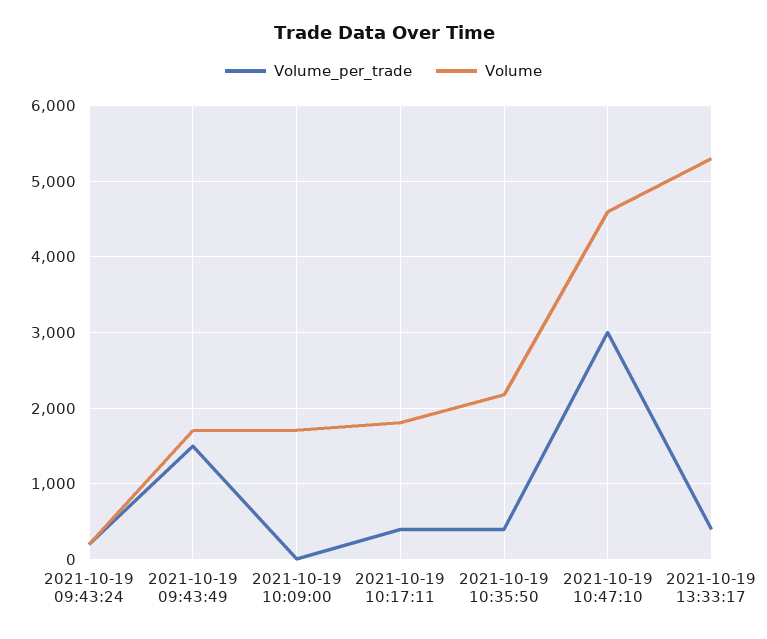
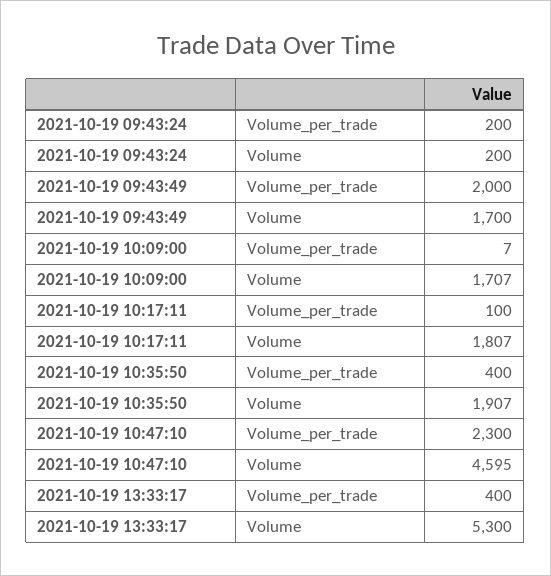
Volume_per_trade, 2021-10-19 09:43:49: 1500 -> 2000
Volume_per_trade, 2021-10-19 10:17:11: 400 -> 100
Volume, 2021-10-19 10:35:50: 2200 -> 1907
Volume_per_trade, 2021-10-19 10:47:10: 3000 -> 2300

